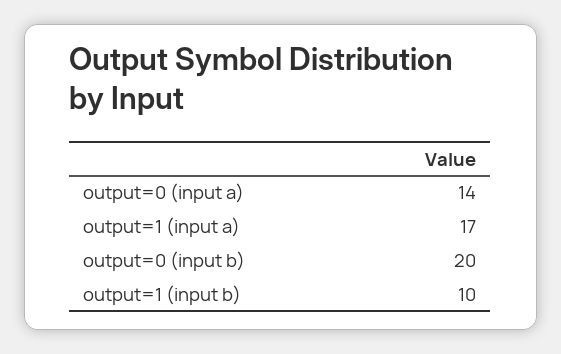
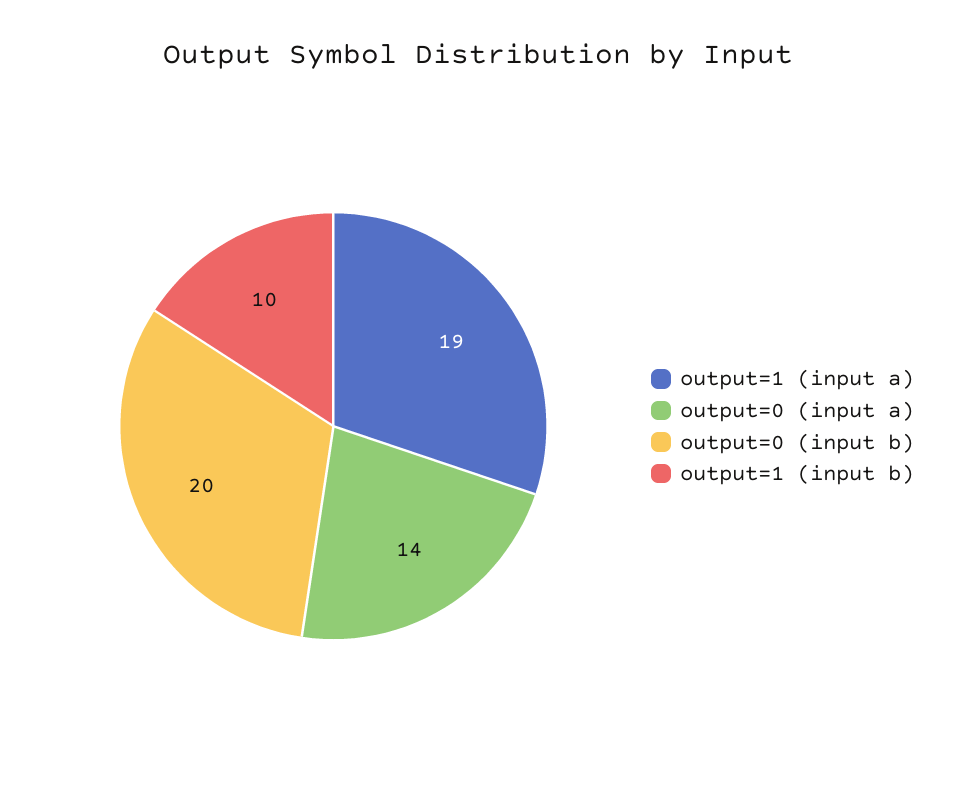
output=1 (input a): 17 -> 19

